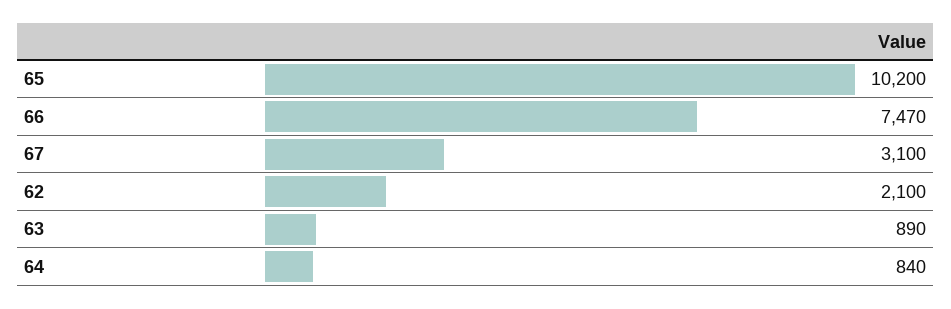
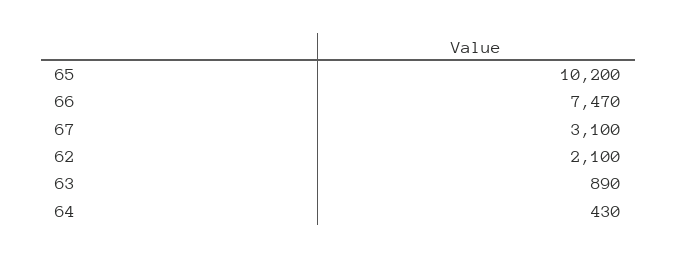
64: 840 -> 430

